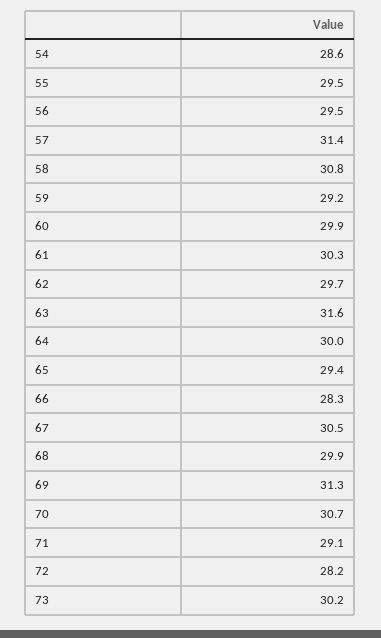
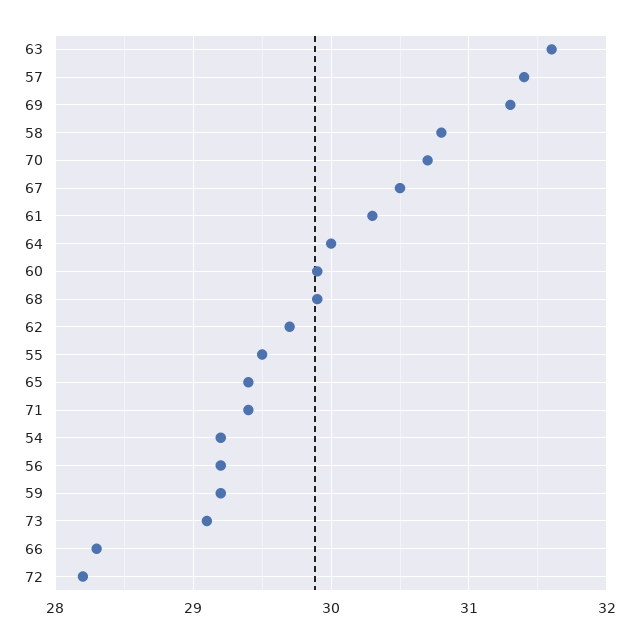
54: 28.6 -> 29.2
56: 29.5 -> 29.2
71: 29.1 -> 29.4
73: 30.2 -> 29.1

